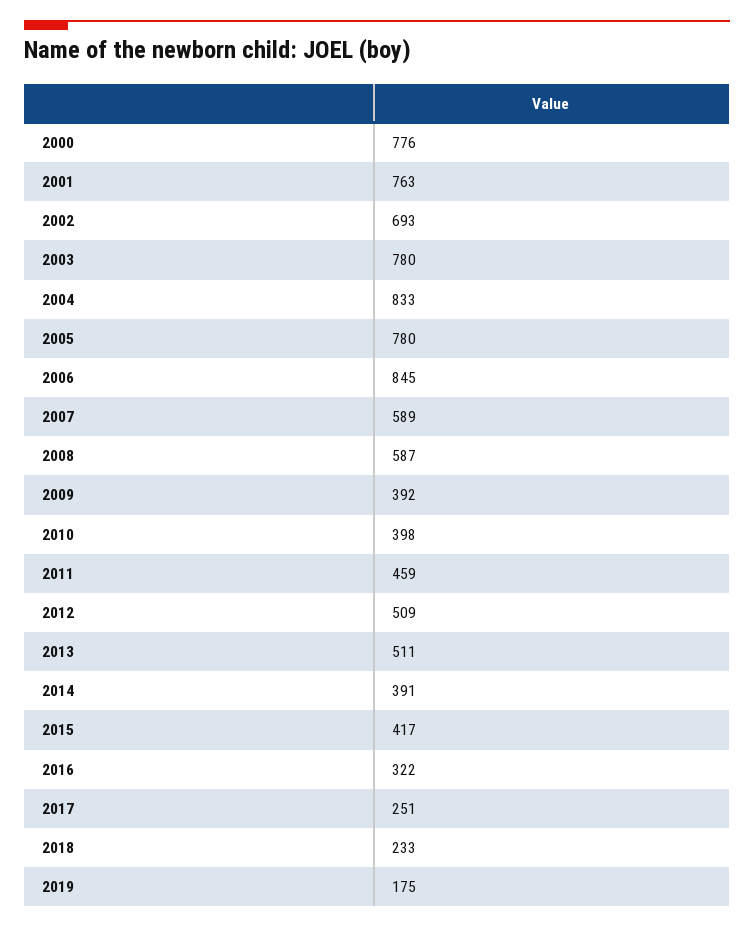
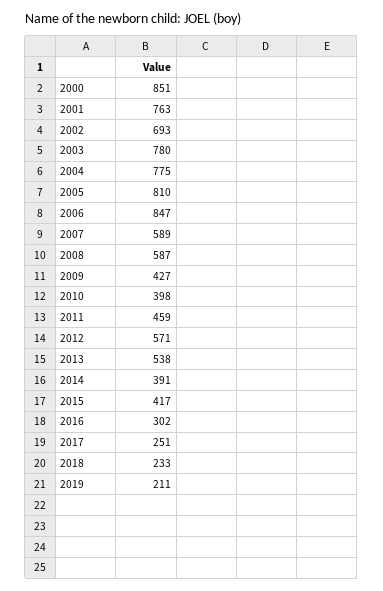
2000: 776 -> 851
2004: 833 -> 775
2005: 780 -> 810
2006: 845 -> 847
2009: 392 -> 427
2012: 509 -> 571
2013: 511 -> 538
2016: 322 -> 302
2019: 175 -> 211

